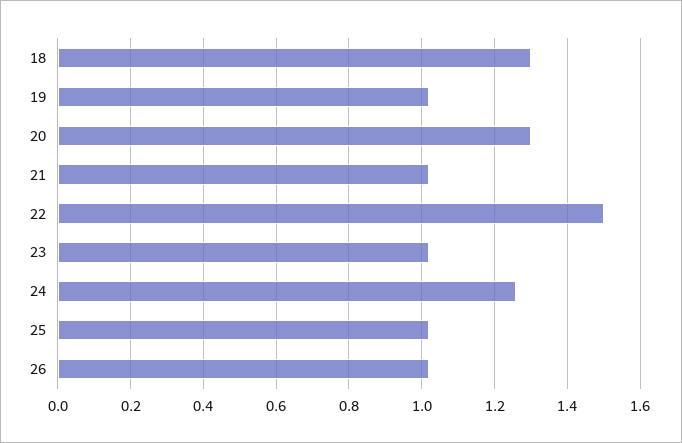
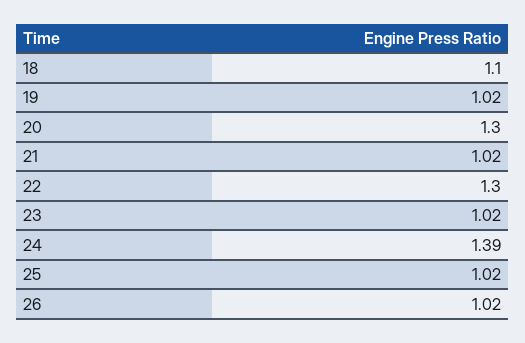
18: 1.3 -> 1.1
22: 1.5 -> 1.3
24: 1.25 -> 1.39

